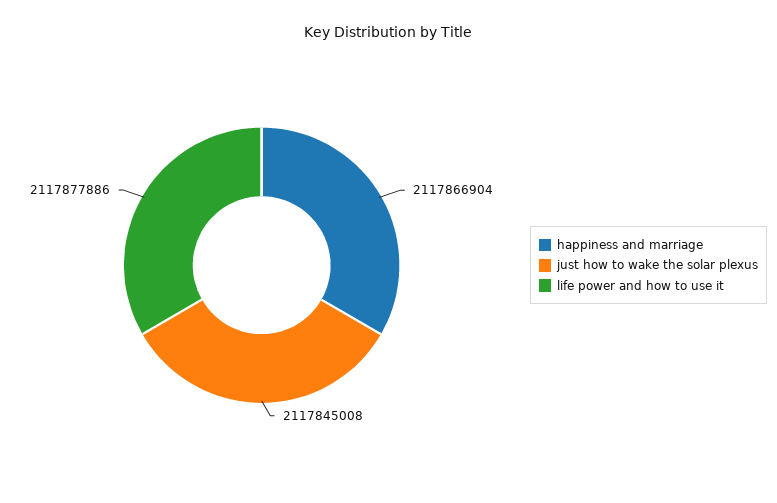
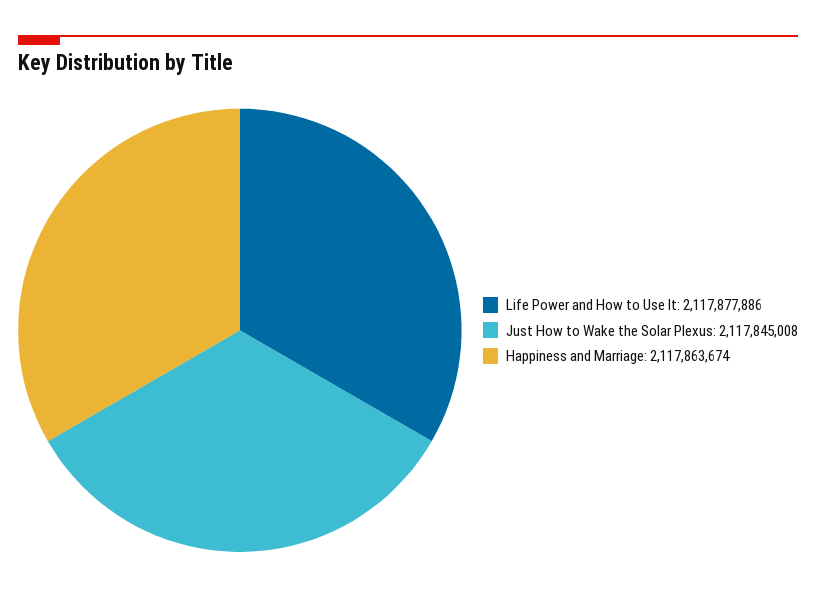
happiness and marriage: 2117866904 -> 2117863674

